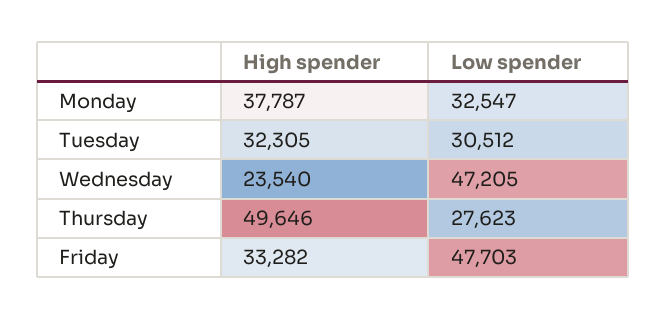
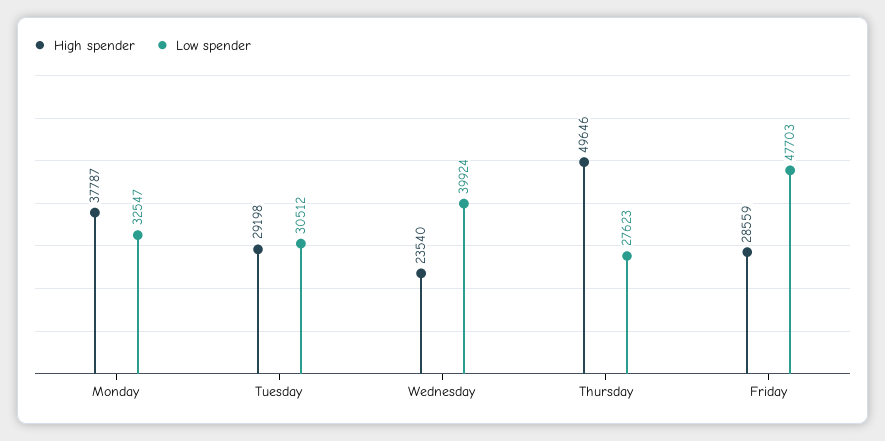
High spender, Tuesday: 32305 -> 29198
Low spender, Wednesday: 47205 -> 39924
High spender, Friday: 33282 -> 28559

